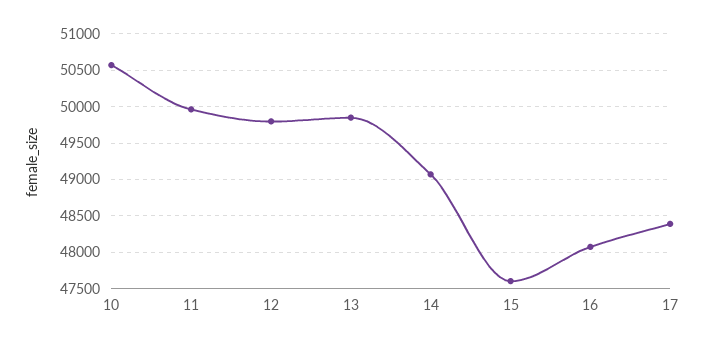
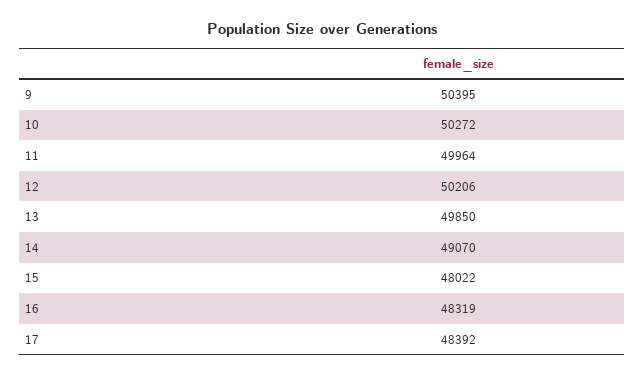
10: 50600 -> 50272
12: 49800 -> 50206
15: 47600 -> 48022
16: 48100 -> 48319
9: none -> 50395

